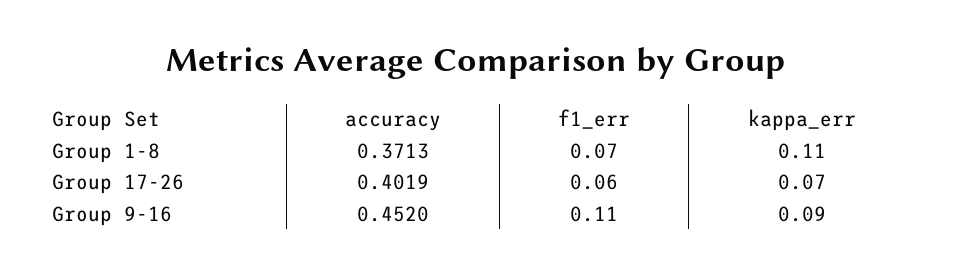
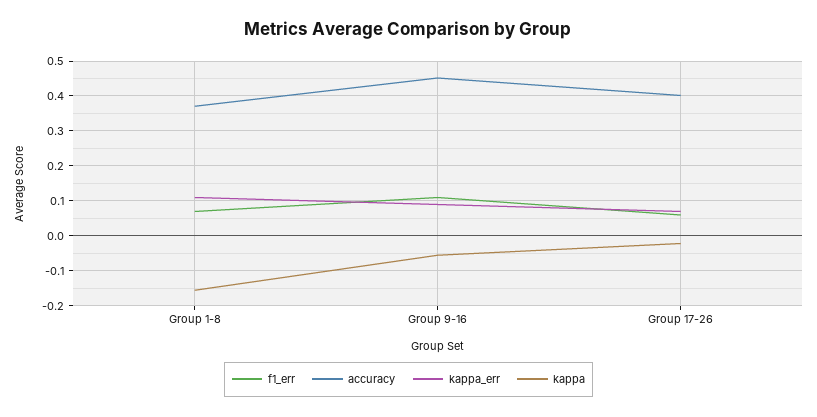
kappa, Group 1-8: none -> -0.16
kappa, Group 9-16: none -> -0.06
kappa, Group 17-26: none -> -0.02

